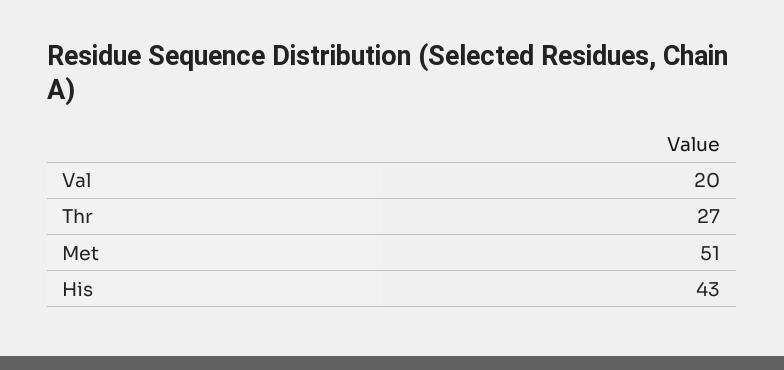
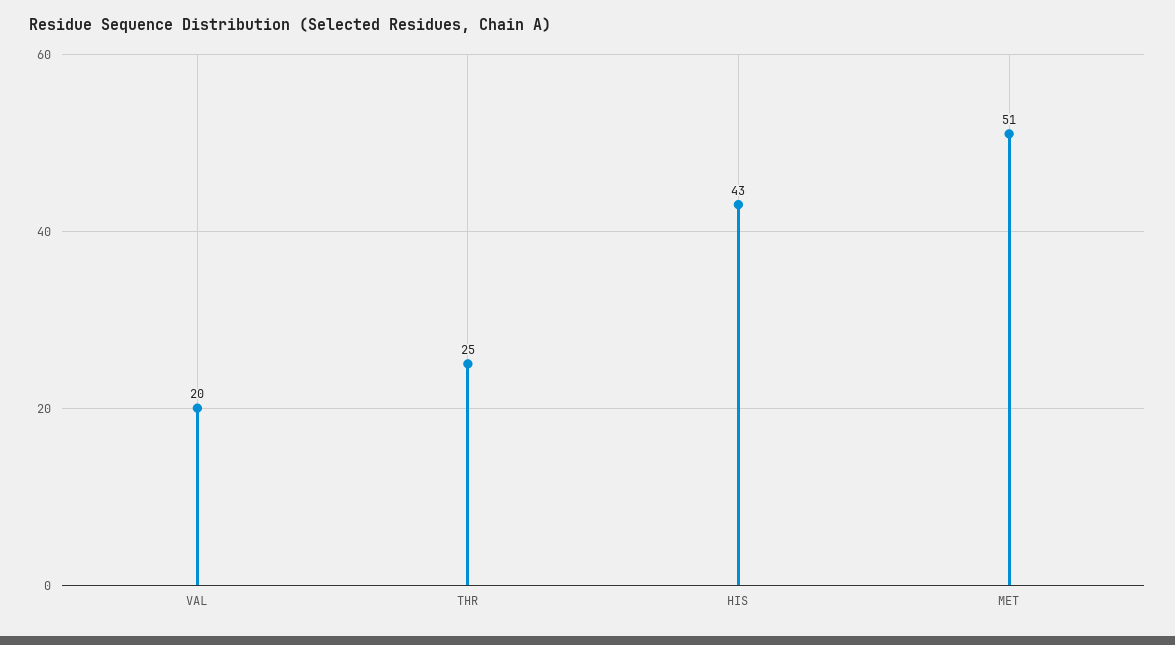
Thr: 27 -> 25

